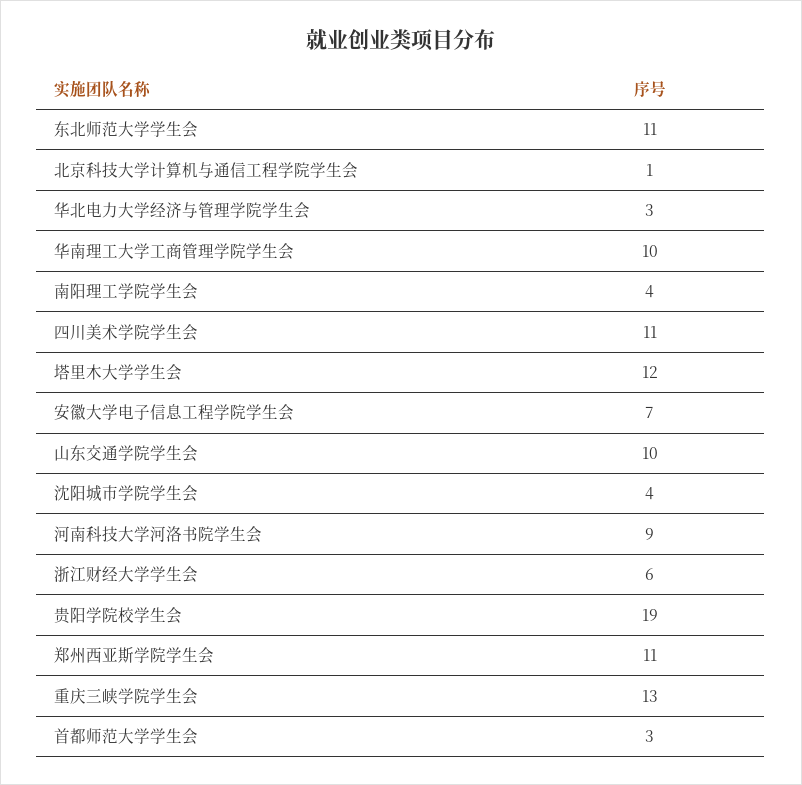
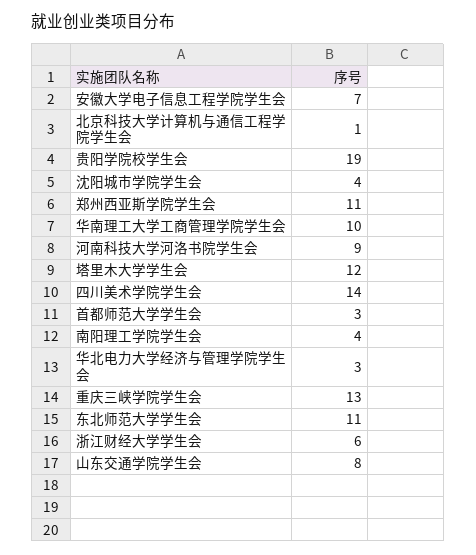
四川美术学院学生会: 11 -> 14
山东交通学院学生会: 10 -> 8

